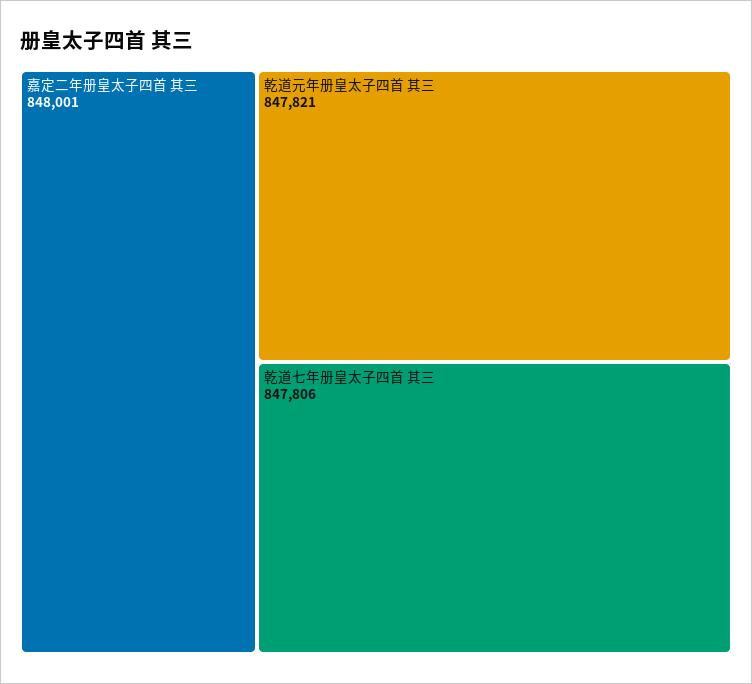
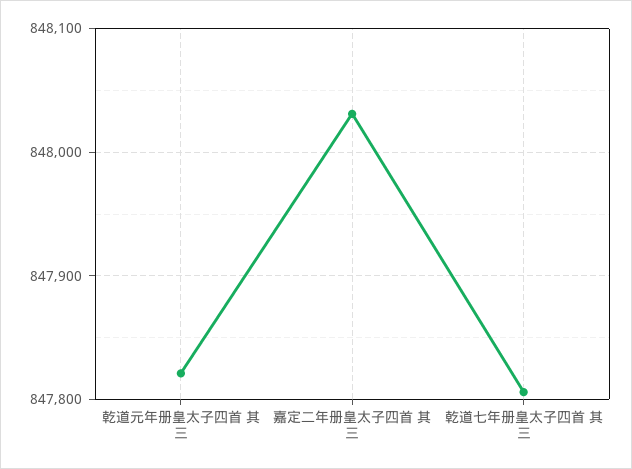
嘉定二年册皇太子四首 其三: 848001 -> 848030

